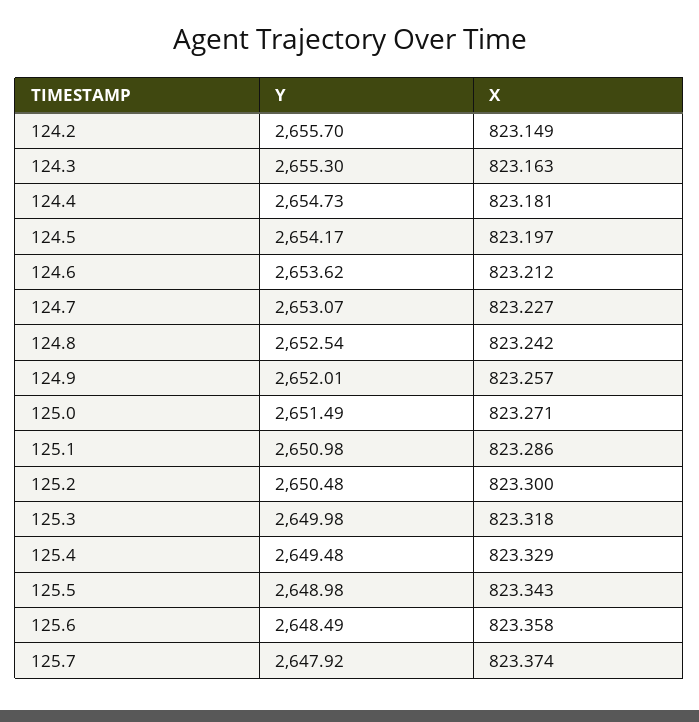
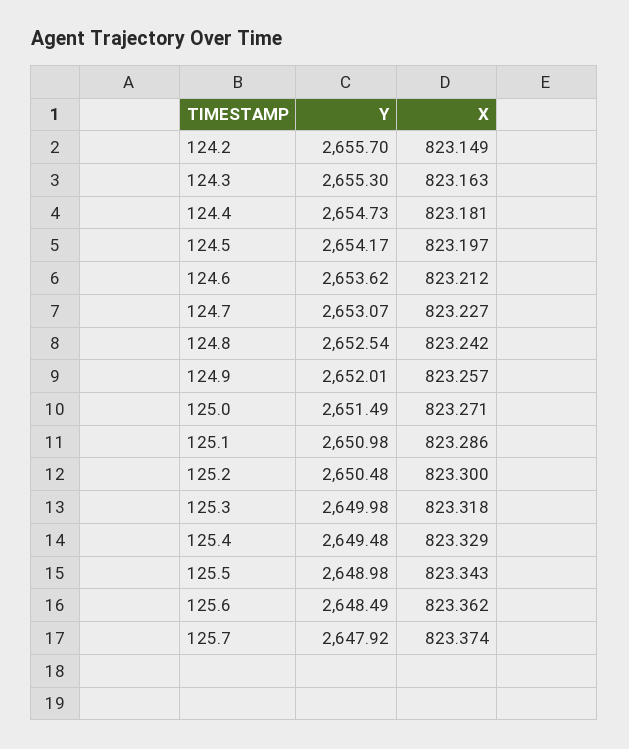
X, 125.6: 823.358 -> 823.362

